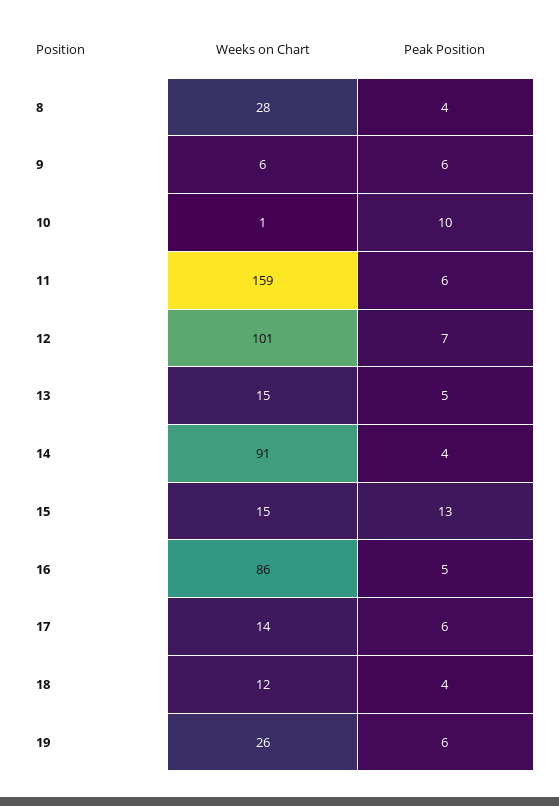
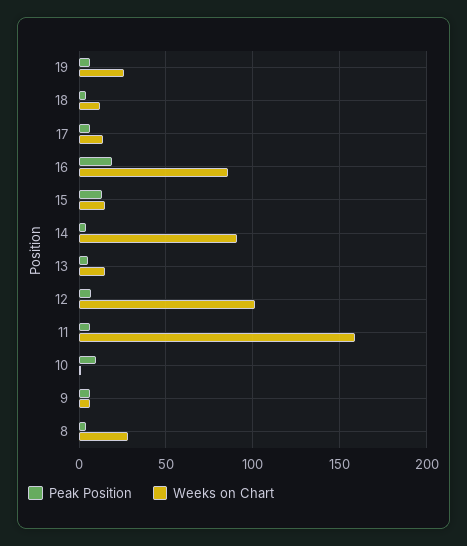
Peak Position, 16: 5 -> 20

